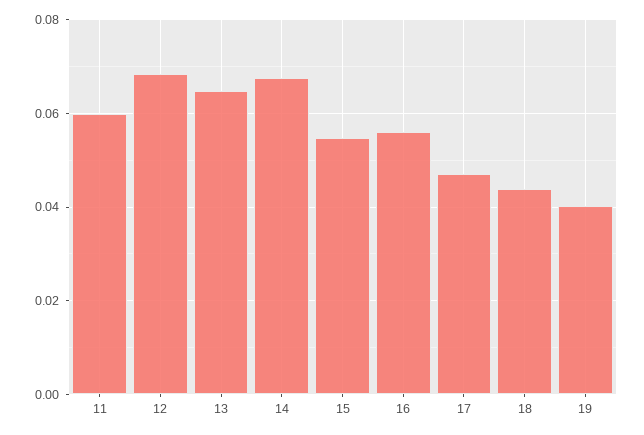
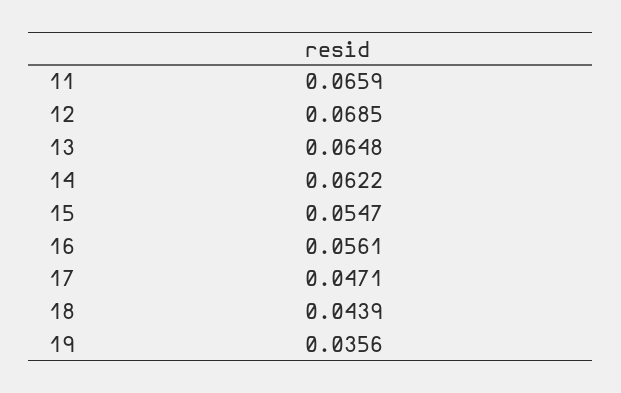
11: 0.06 -> 0.0659
14: 0.068 -> 0.0622
19: 0.04 -> 0.0356

